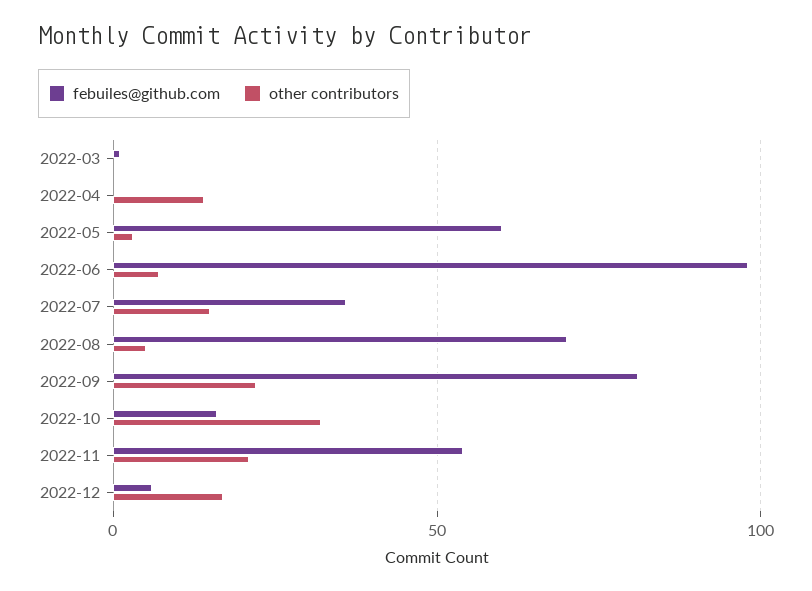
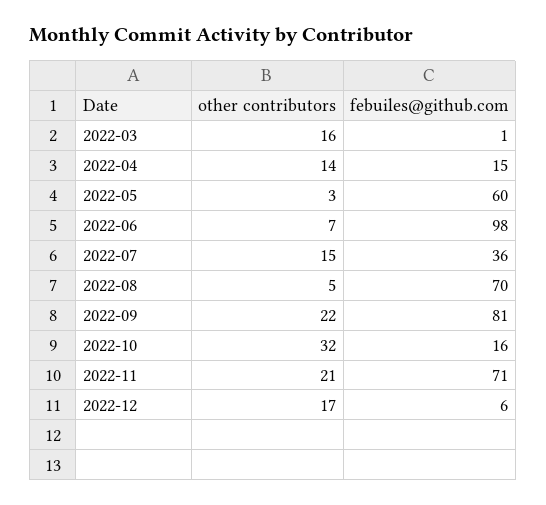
other contributors, 2022-03: 0 -> 16
febuiles@github.com, 2022-04: 0 -> 15
febuiles@github.com, 2022-11: 55 -> 71

